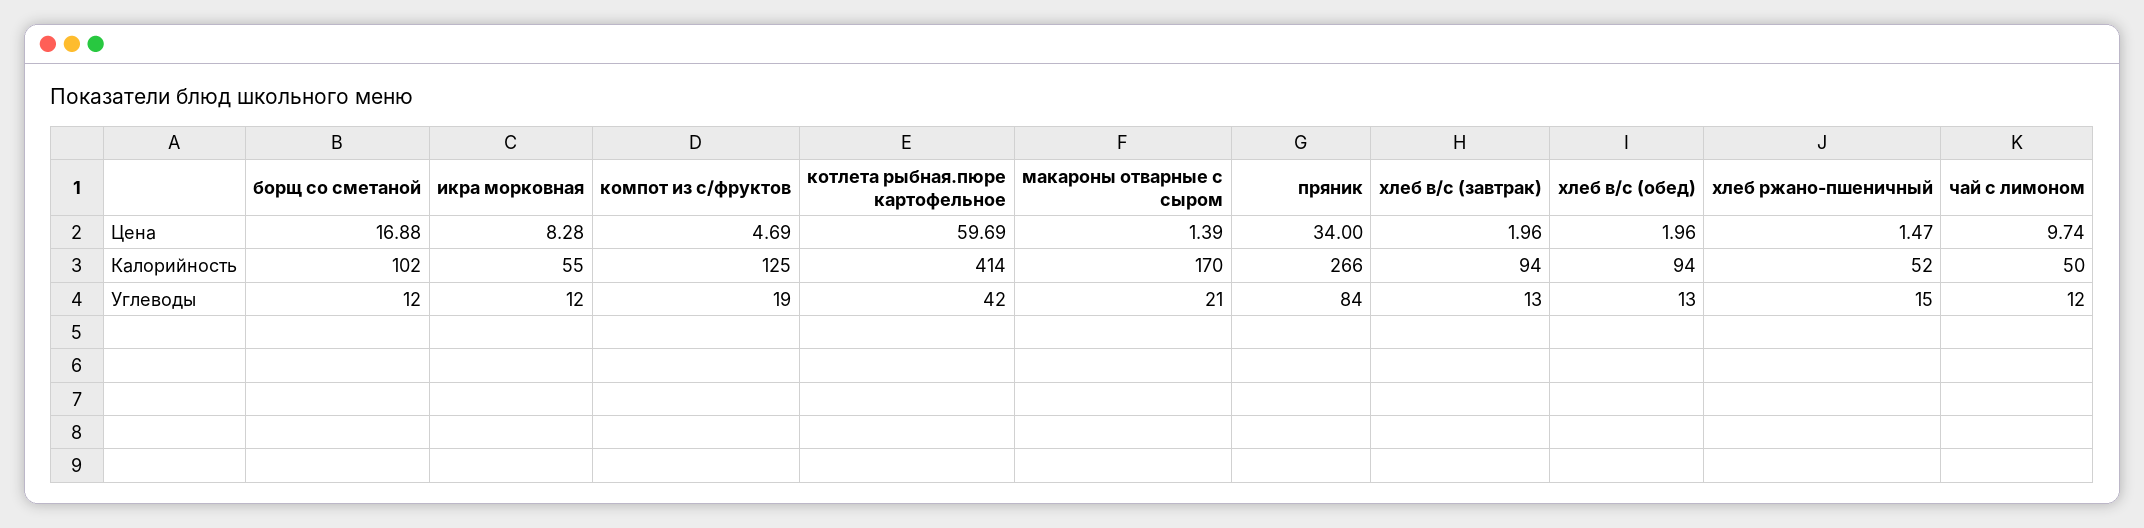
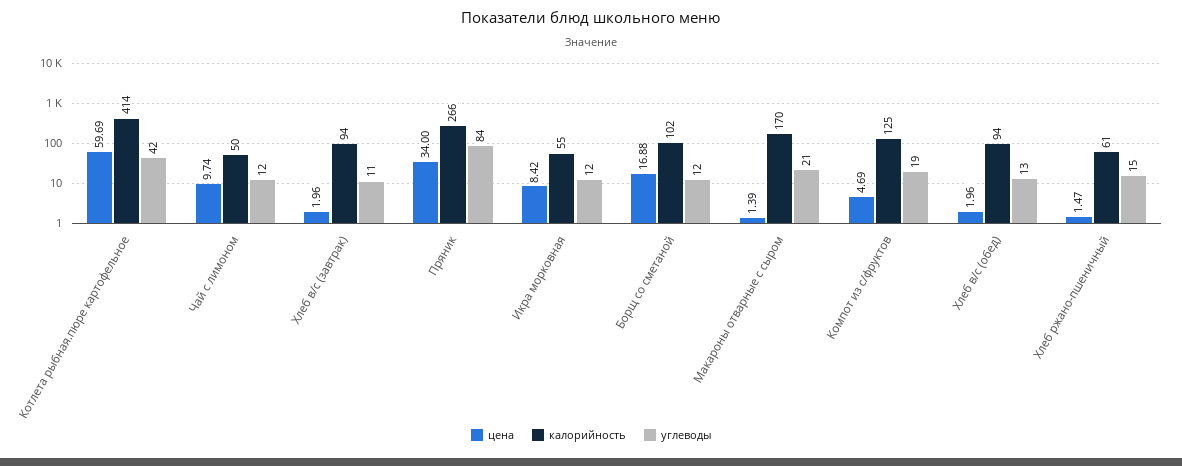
Цена, икра морковная: 8.28 -> 8.42
Калорийность, хлеб ржано-пшеничный: 52 -> 61
Углеводы, хлеб в/с (завтрак): 13 -> 11

